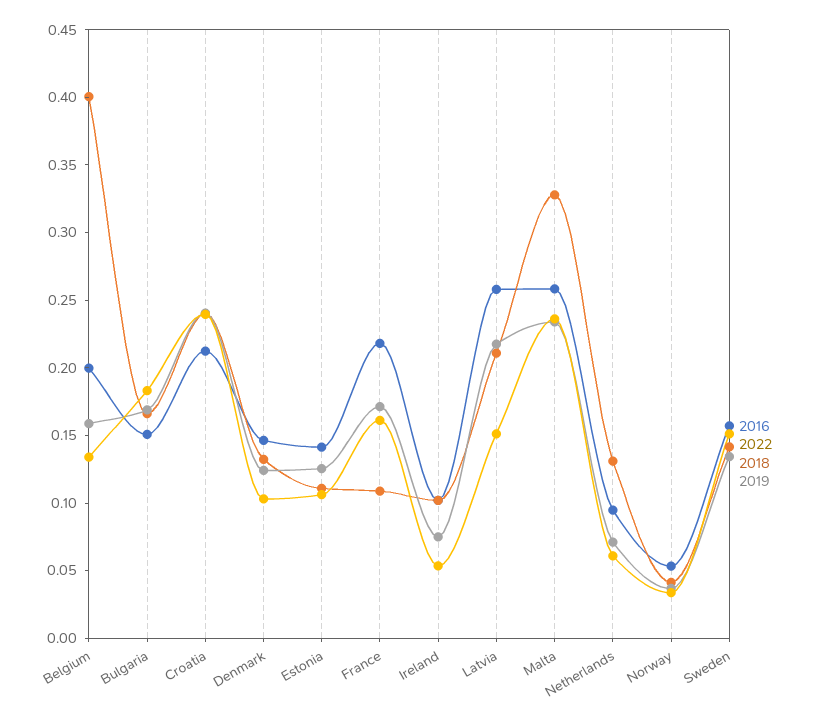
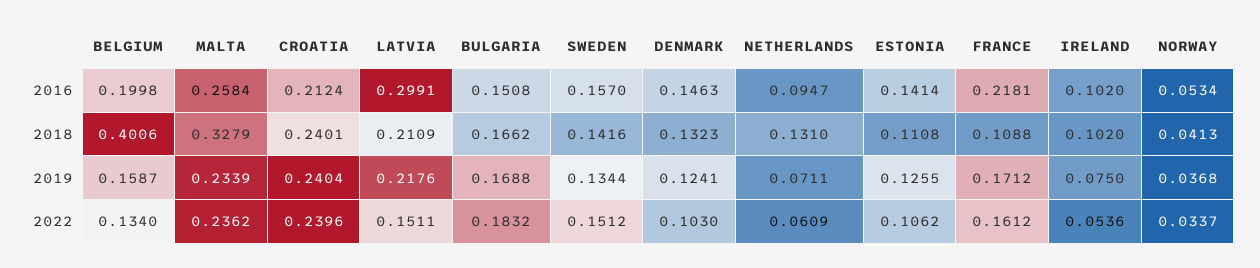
2016, Latvia: 0.26 -> 0.2991

